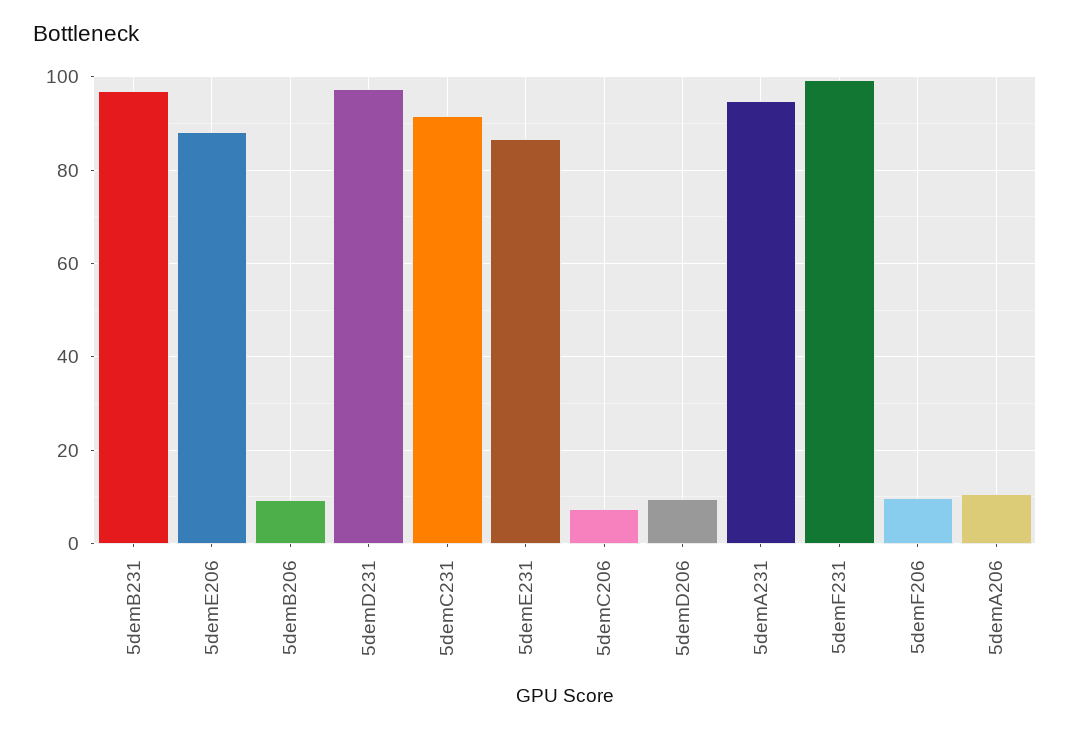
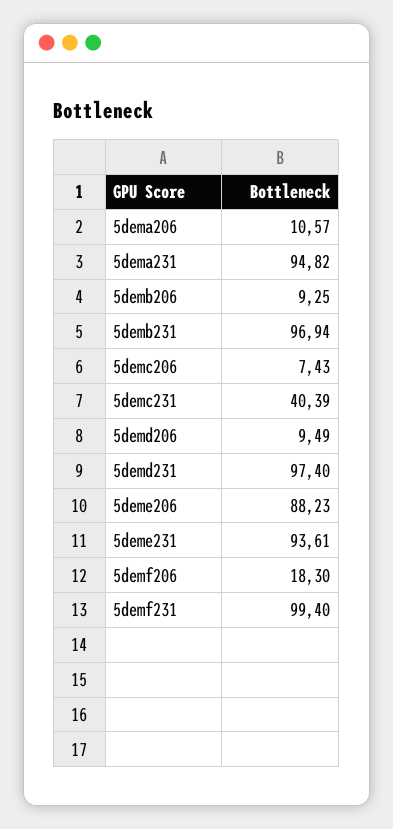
5demC231: 92 -> 40.39
5demE231: 86 -> 93.61
5demF206: 10 -> 18.3

